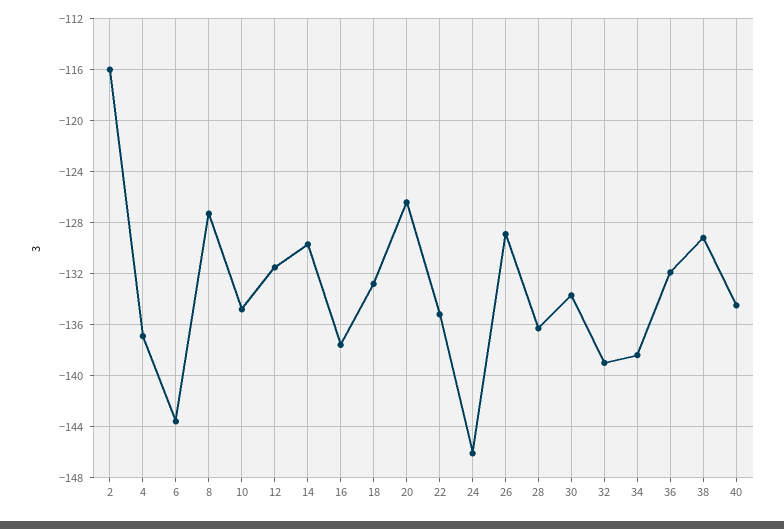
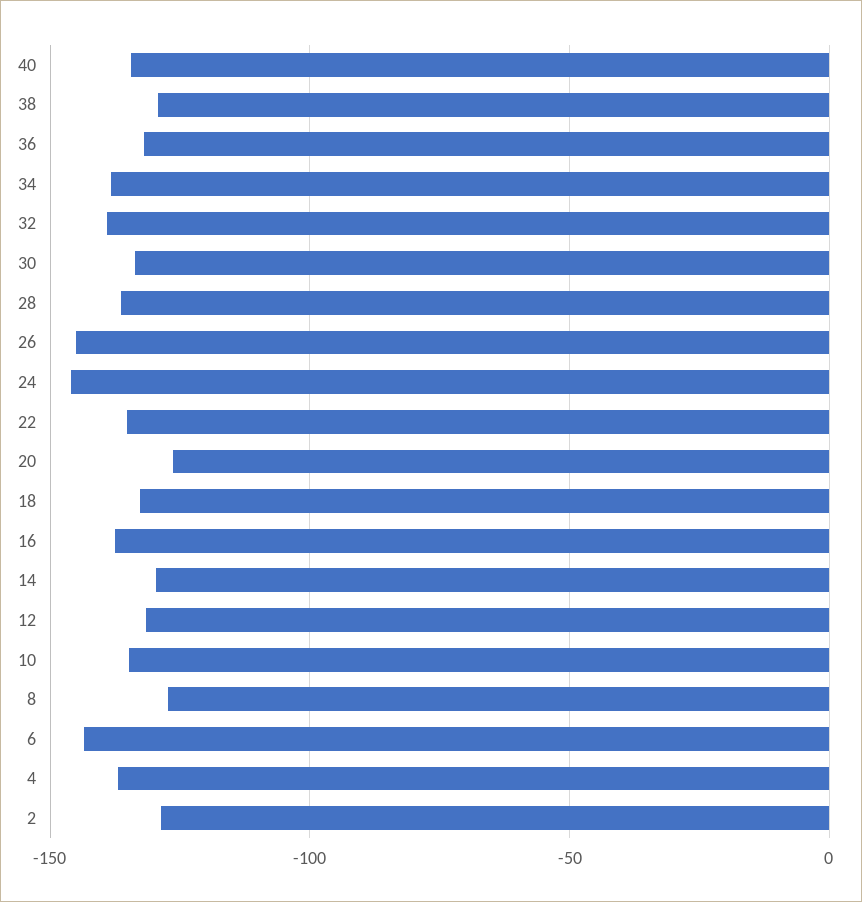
2: -116 -> -130
26: -129 -> -145

